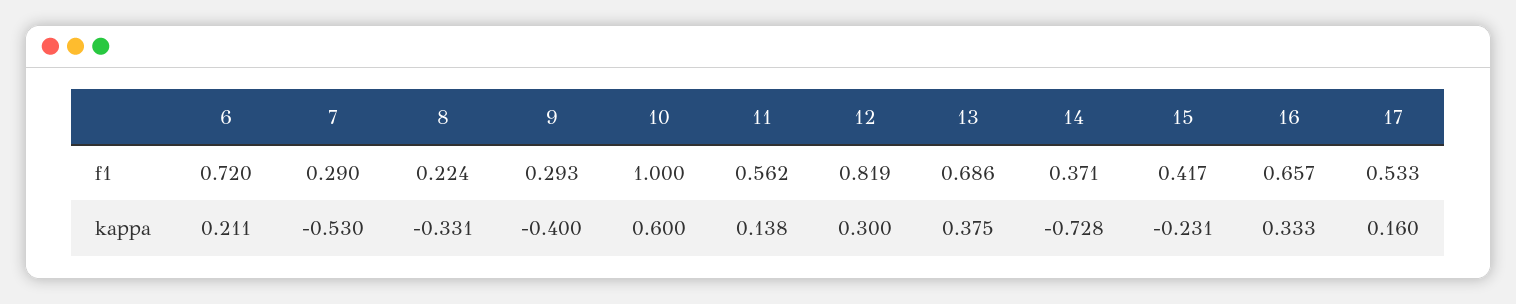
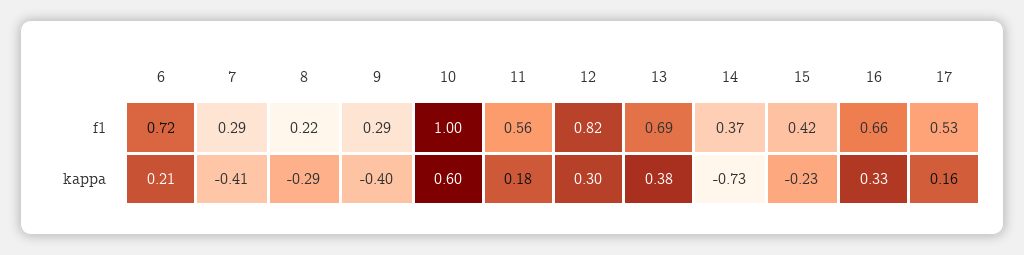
7, kappa: -0.53 -> -0.41
8, kappa: -0.331 -> -0.29
11, kappa: 0.138 -> 0.18

